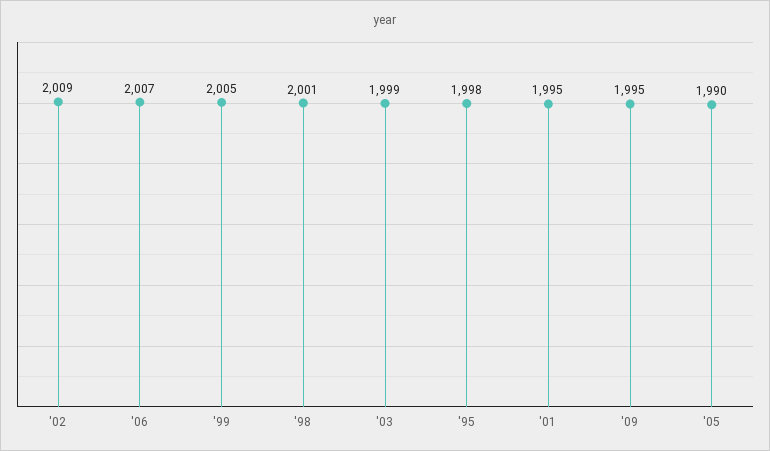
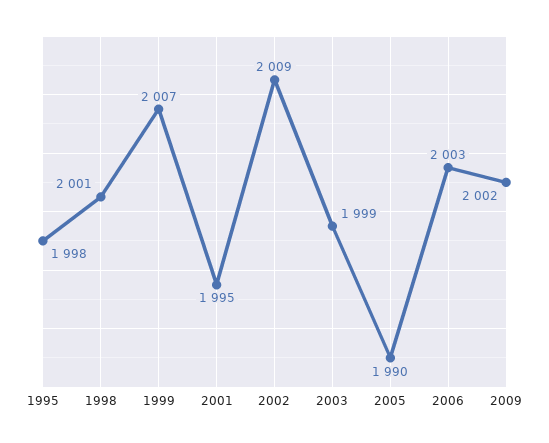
'06: 2007 -> 2003
'99: 2005 -> 2007
'09: 1995 -> 2002

